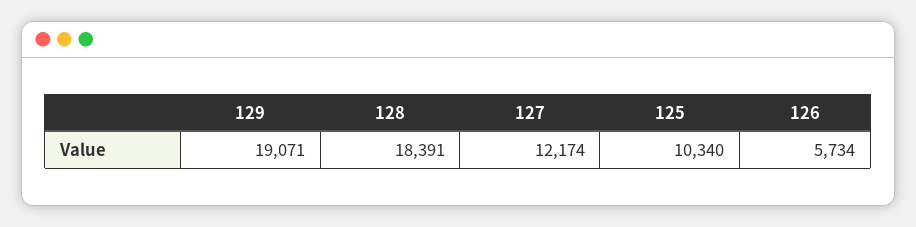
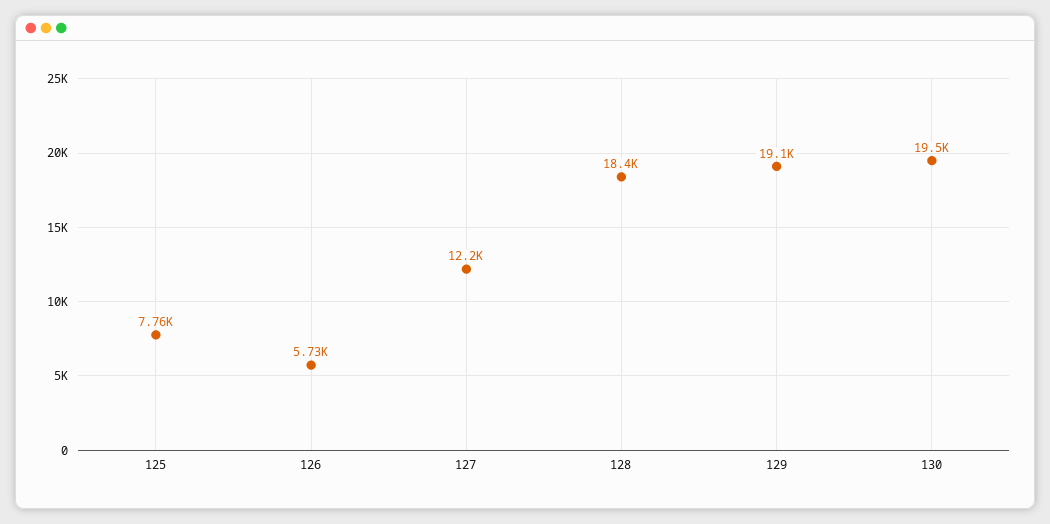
125: 10340 -> 7760
130: none -> 19500

